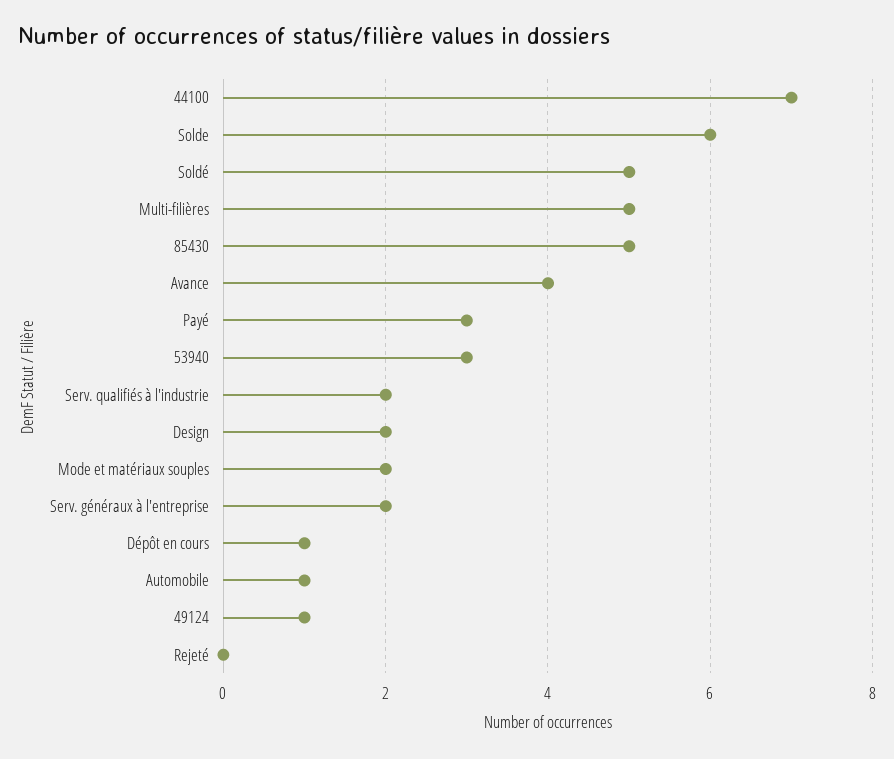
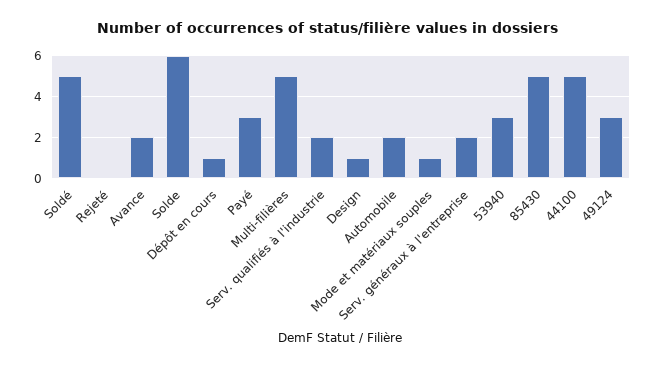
44100: 7 -> 5
Avance: 4 -> 2
Design: 2 -> 1
Mode et matériaux souples: 2 -> 1
Automobile: 1 -> 2
49124: 1 -> 3

